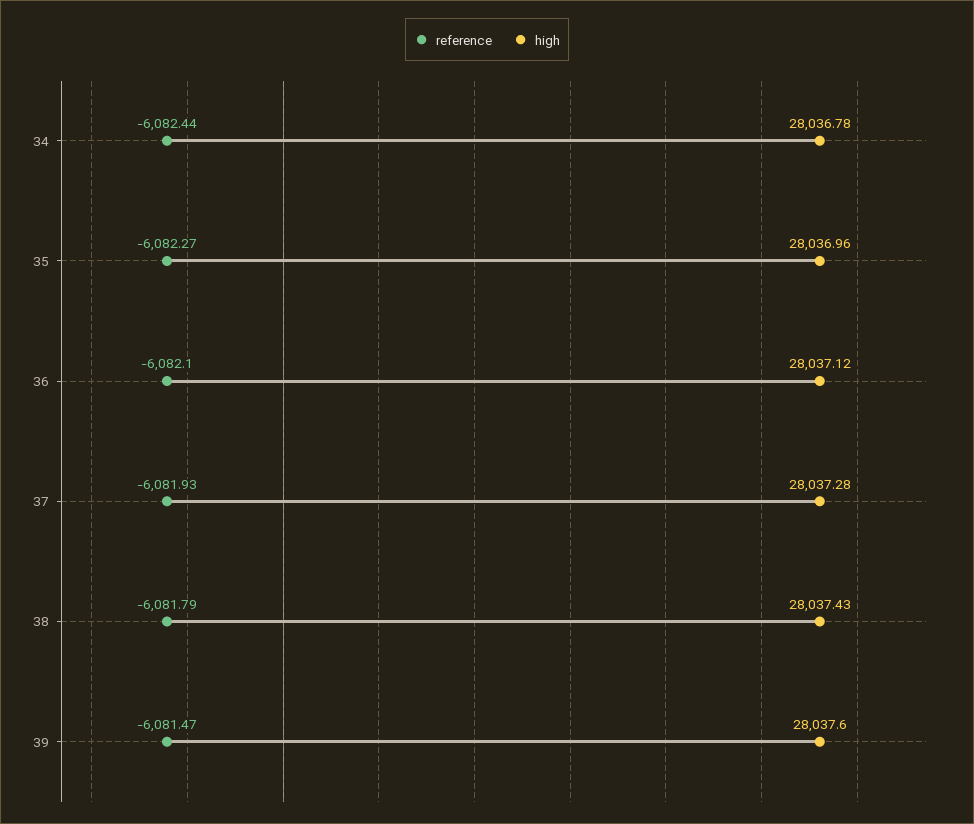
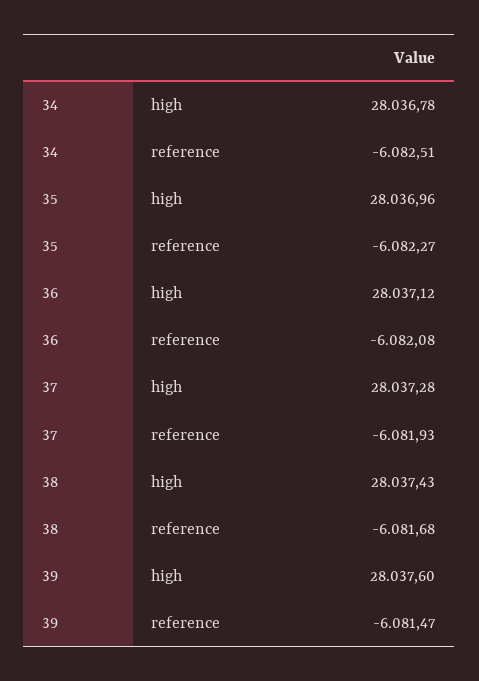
reference, 34: -6082.44 -> -6082.51
reference, 36: -6082.1 -> -6082.08
reference, 38: -6081.79 -> -6081.68

